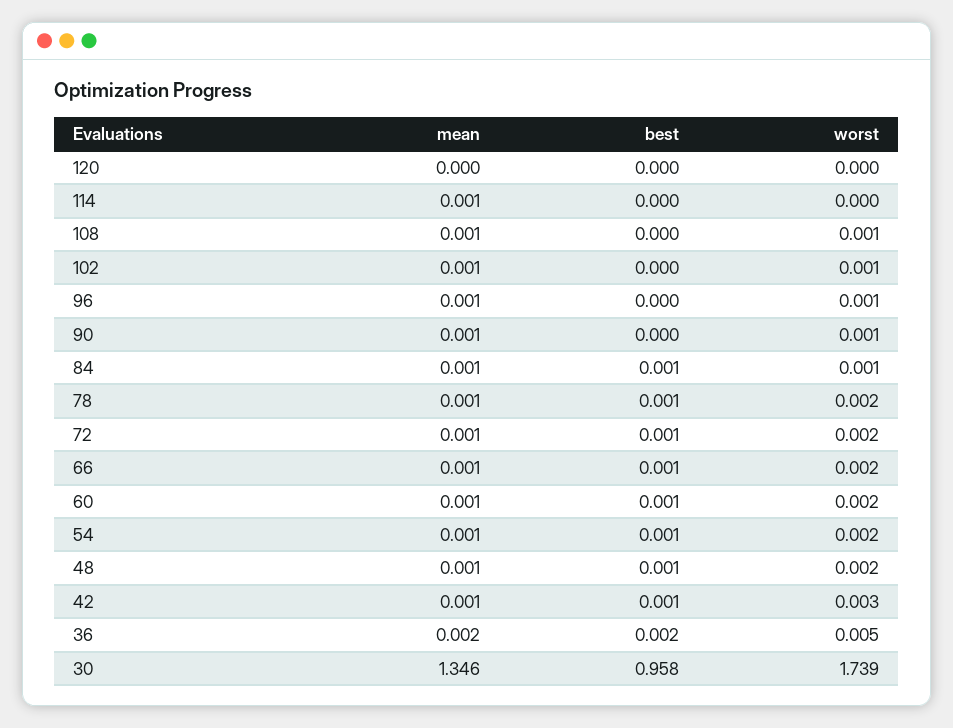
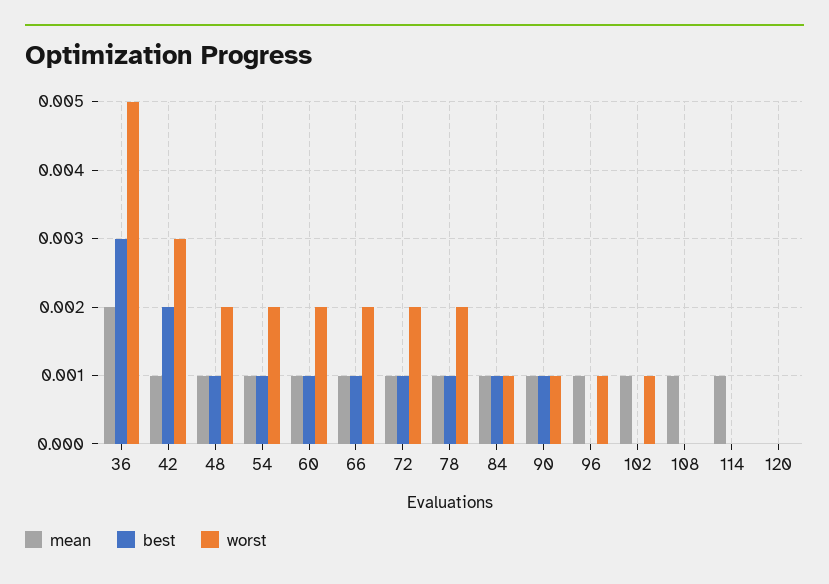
worst, 108: 0.001 -> 0
best, 90: 0 -> 0.001
best, 42: 0.001 -> 0.002
best, 36: 0.002 -> 0.003
mean, 30: 1.346 -> none
best, 30: 0.958 -> none
worst, 30: 1.739 -> none

